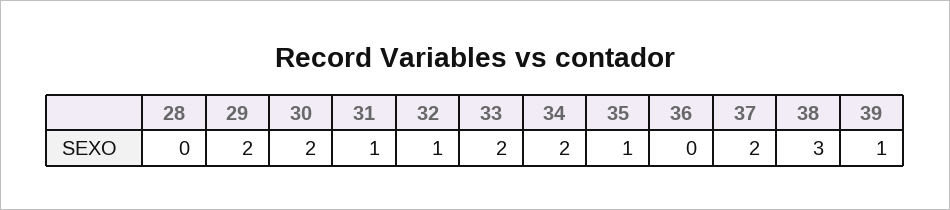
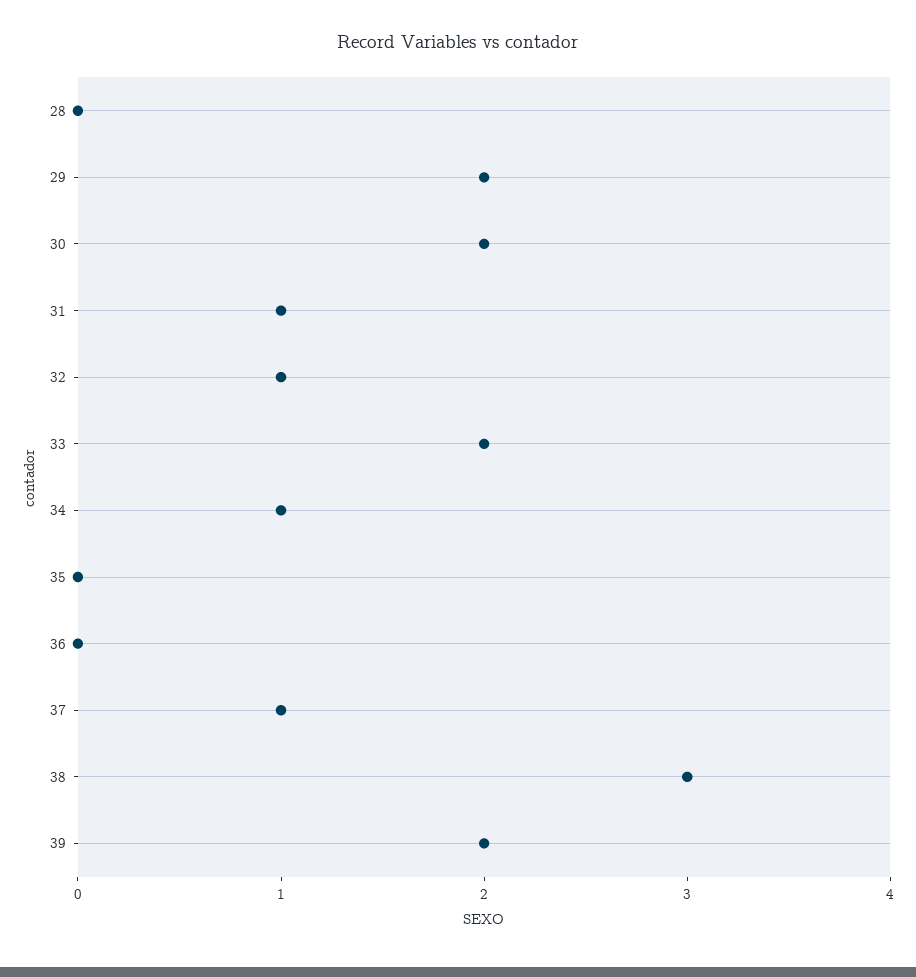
34: 2 -> 1
35: 1 -> 0
37: 2 -> 1
39: 1 -> 2

